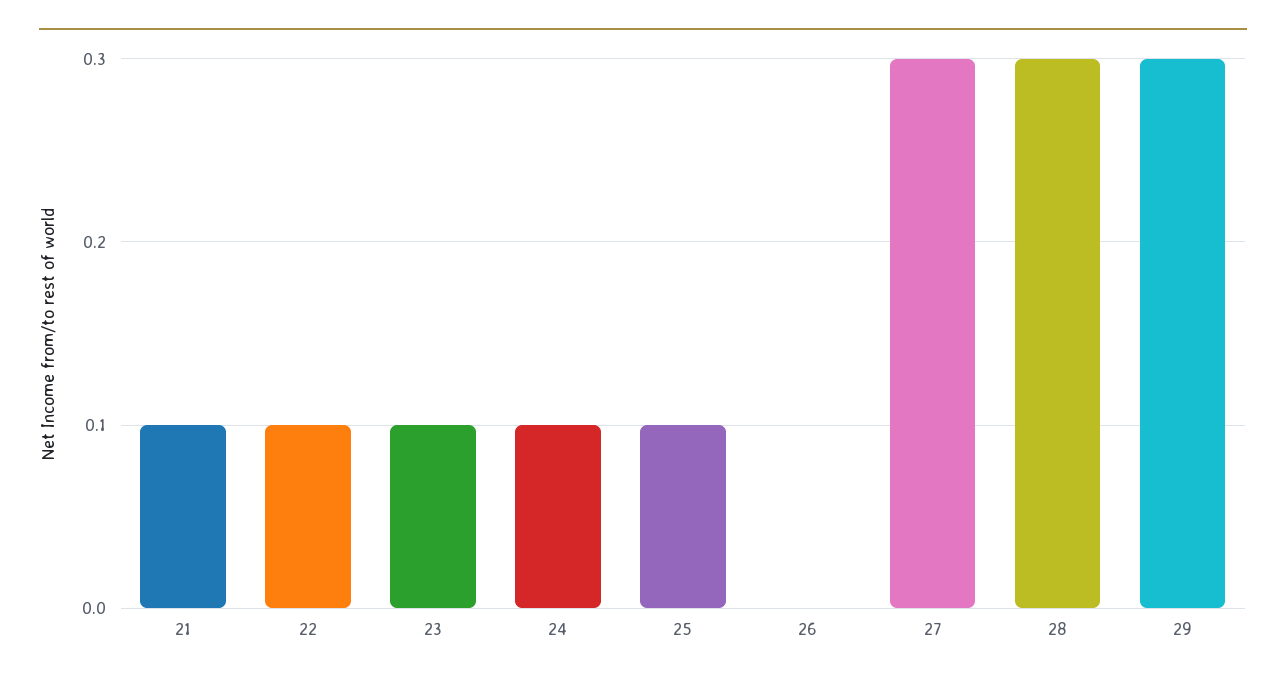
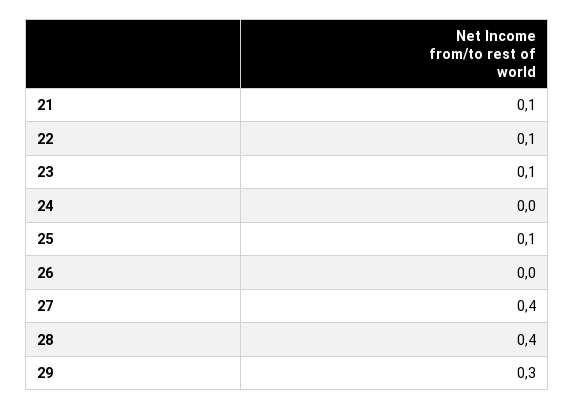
24: 0.1 -> 0
27: 0.3 -> 0.4
28: 0.3 -> 0.4

